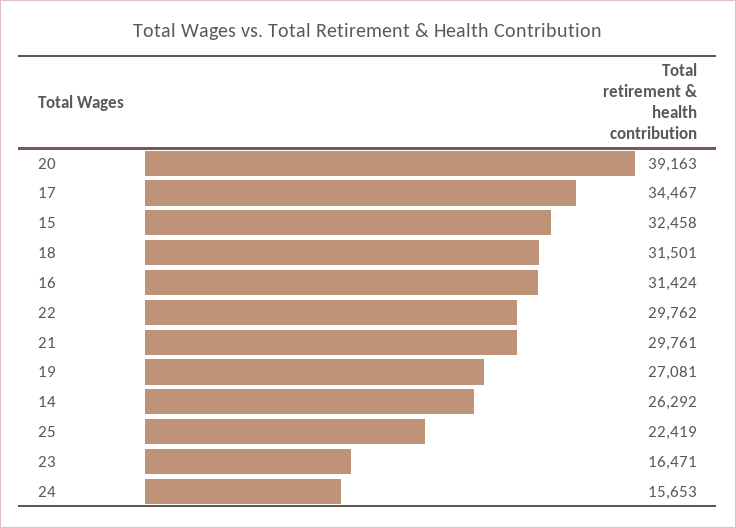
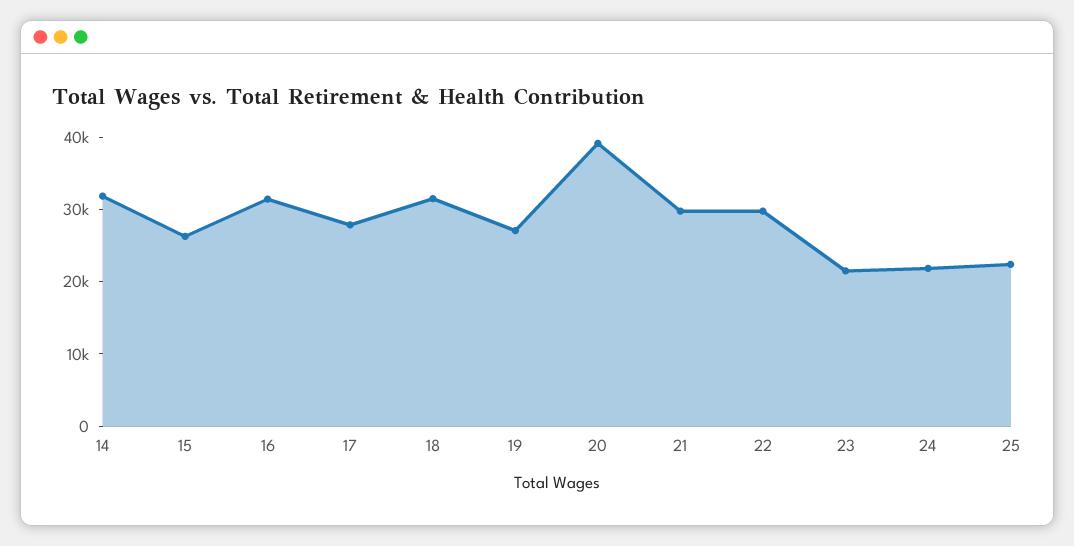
17: 34467 -> 28000
15: 32458 -> 26000
14: 26292 -> 32000
23: 16471 -> 22000
24: 15653 -> 22000

